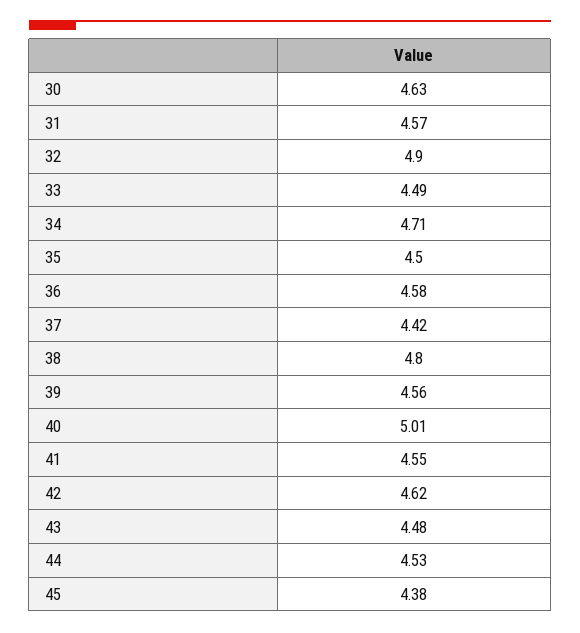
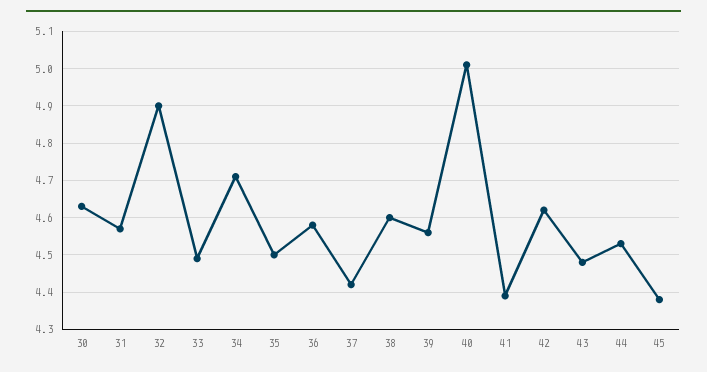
38: 4.8 -> 4.6
41: 4.55 -> 4.4

